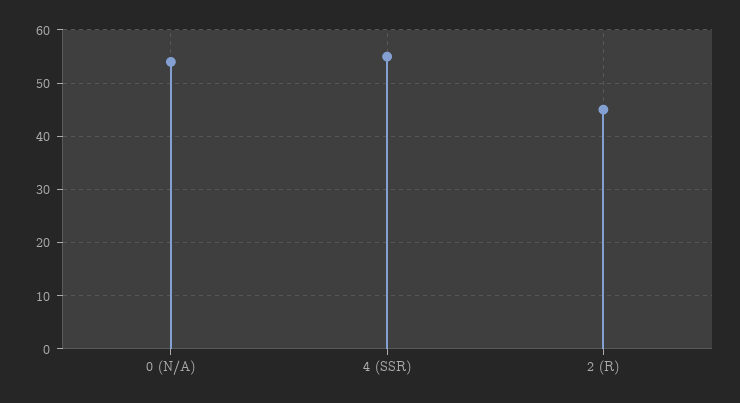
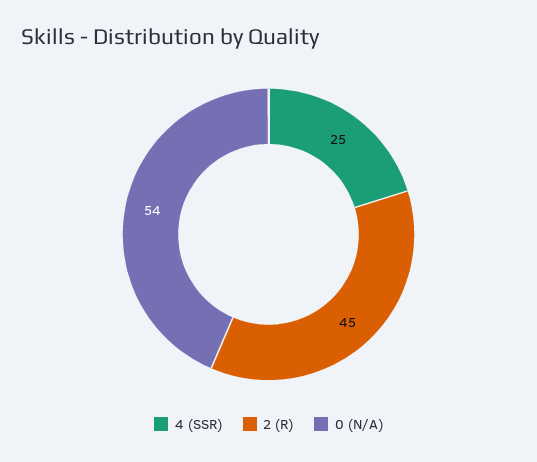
4 (SSR): 55 -> 25

